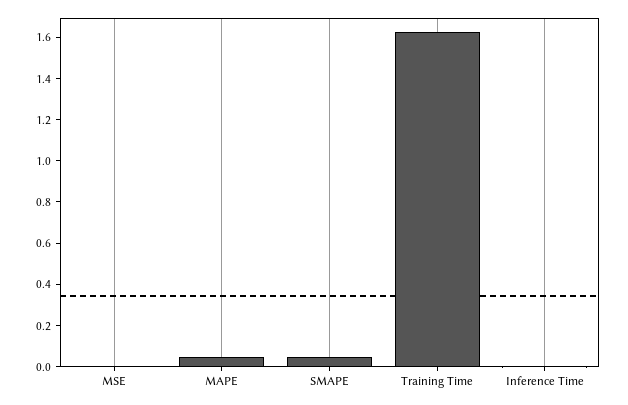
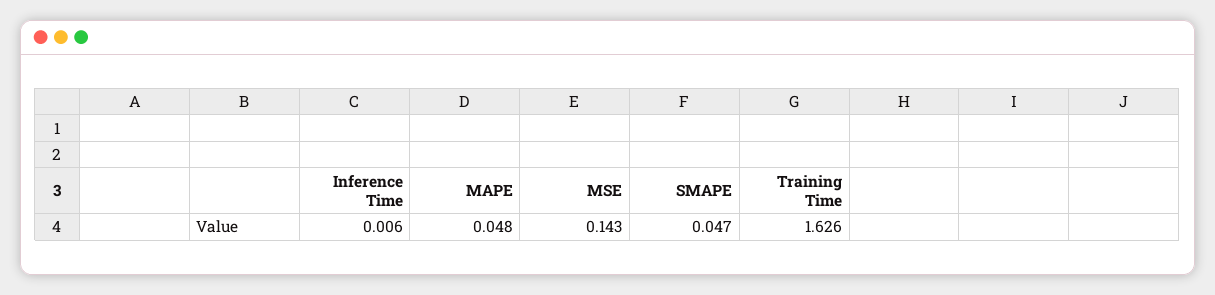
MSE: 0 -> 0.143

